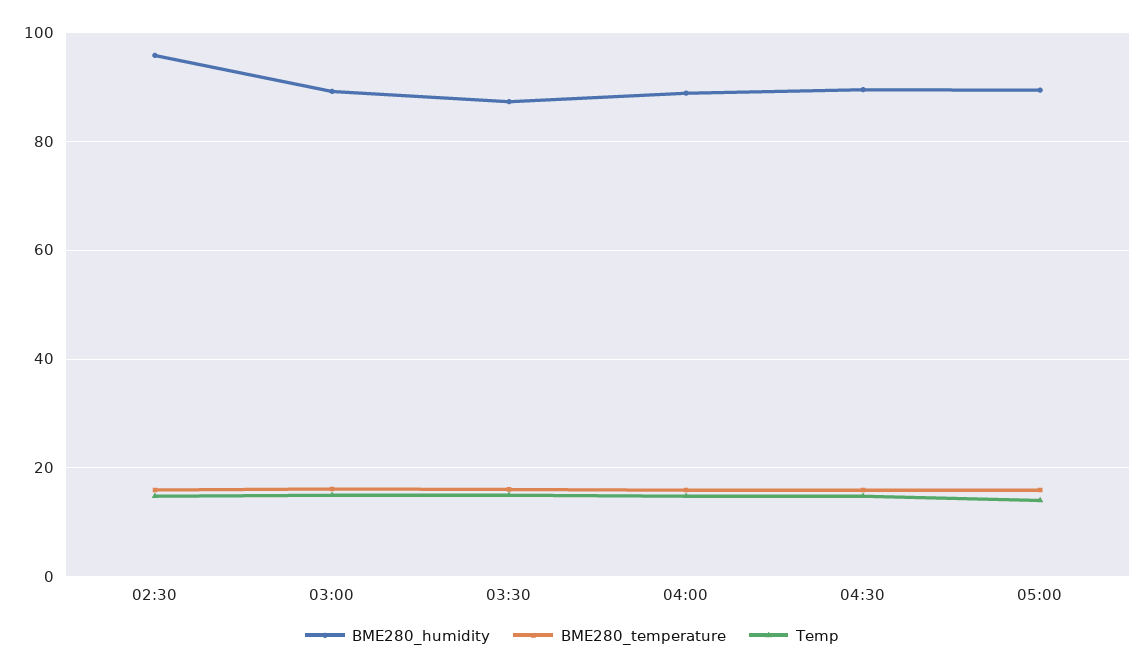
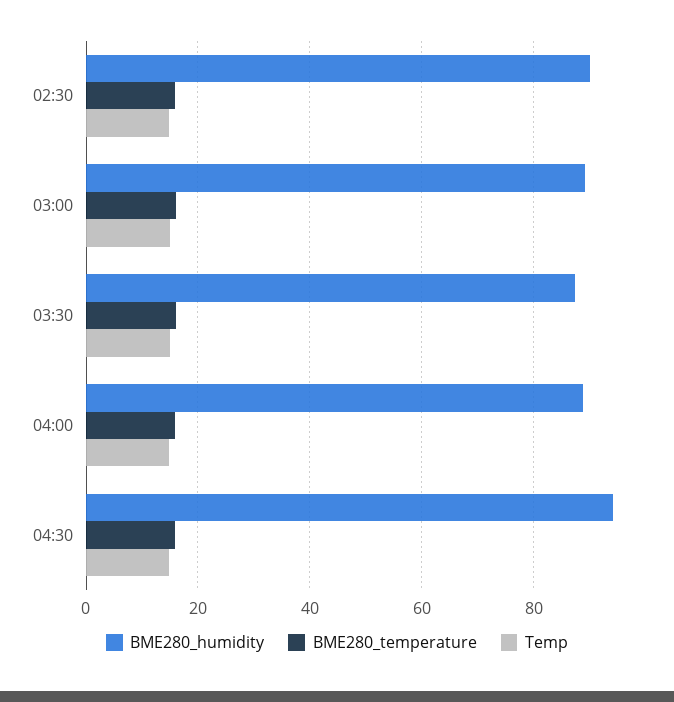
BME280_humidity, 02:30: 96 -> 90
BME280_humidity, 04:30: 90 -> 94
BME280_humidity, 05:00: 90 -> none
BME280_temperature, 05:00: 16 -> none
Temp, 05:00: 14 -> none

